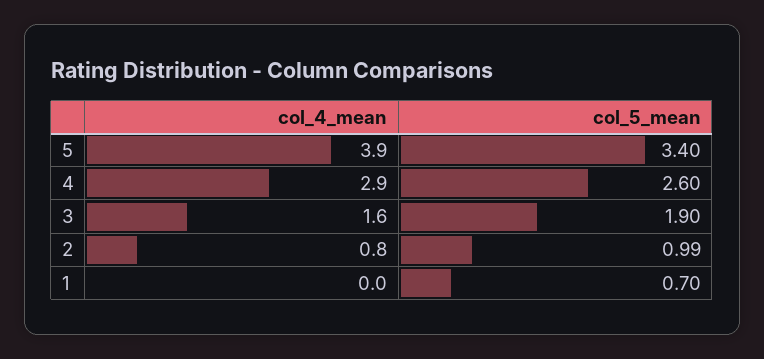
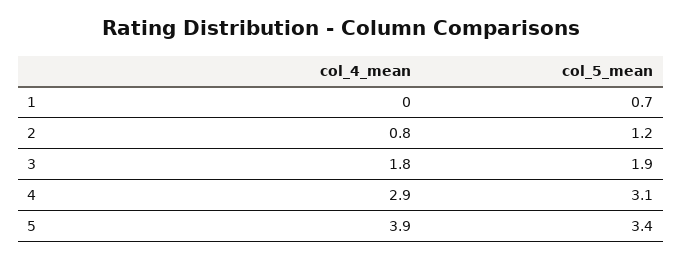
col_5_mean, 4: 2.6 -> 3.1
col_4_mean, 3: 1.6 -> 1.8
col_5_mean, 2: 0.99 -> 1.2

